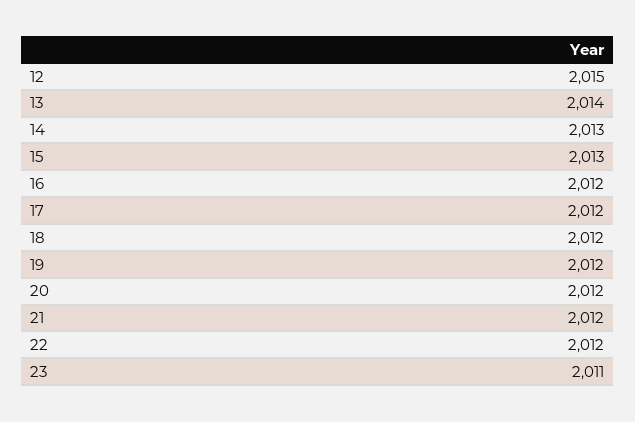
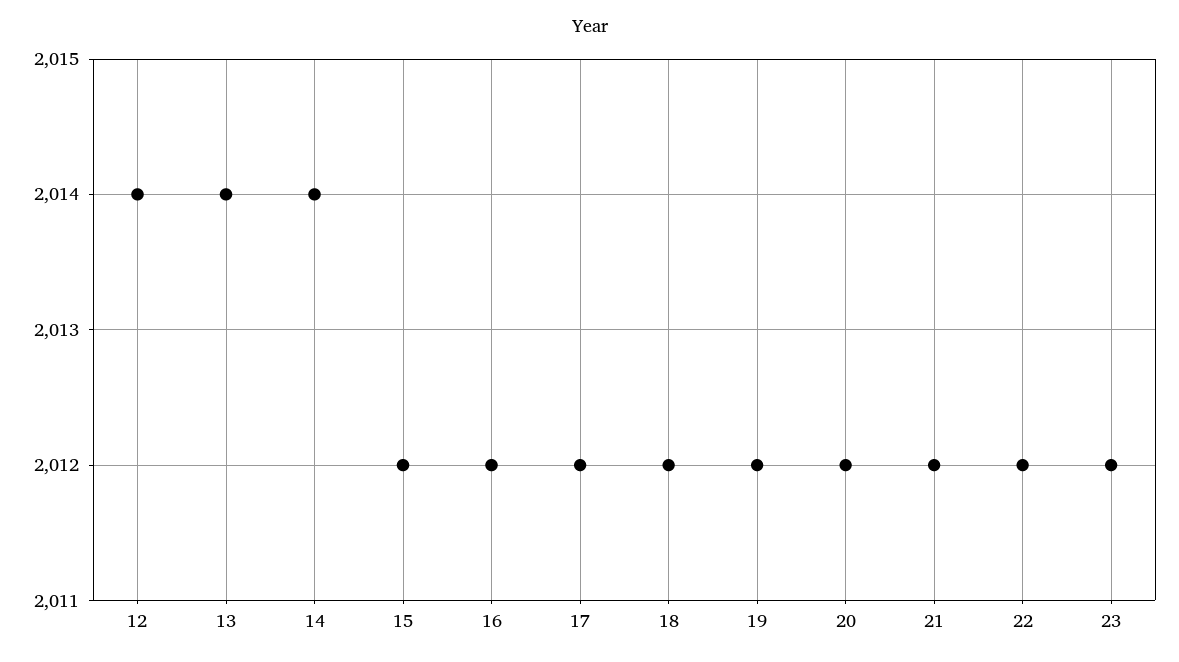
12: 2015 -> 2014
14: 2013 -> 2014
15: 2013 -> 2012
23: 2011 -> 2012

